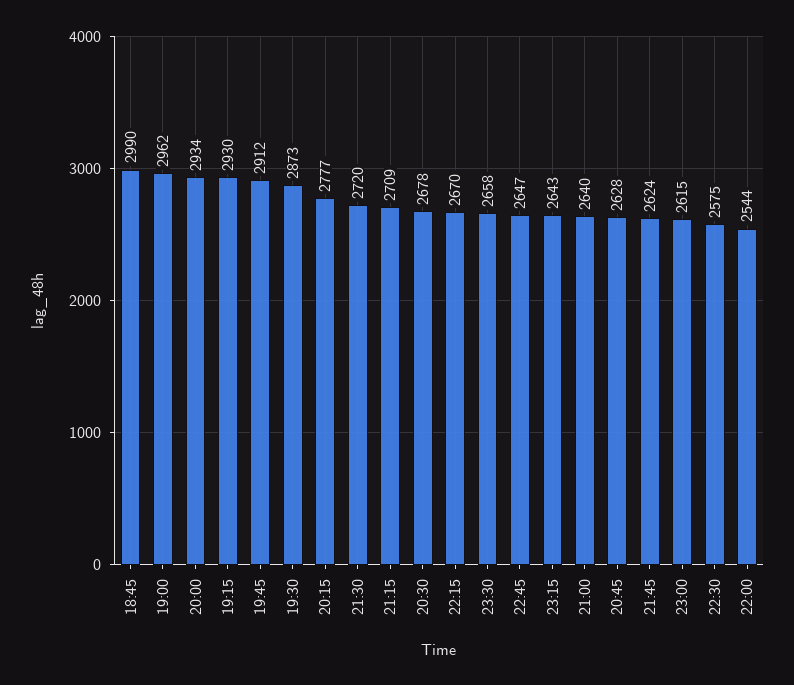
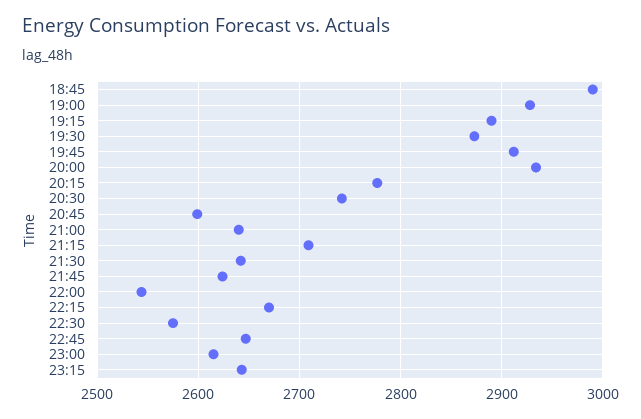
19:00: 2962 -> 2930
19:15: 2930 -> 2890
21:30: 2720 -> 2640
20:30: 2678 -> 2740
23:30: 2658 -> none
20:45: 2628 -> 2600

